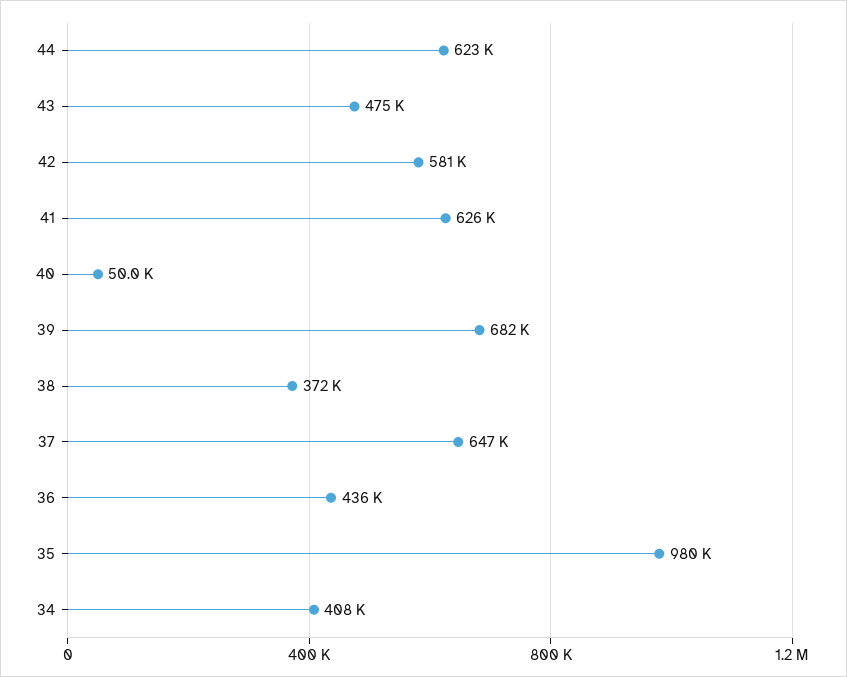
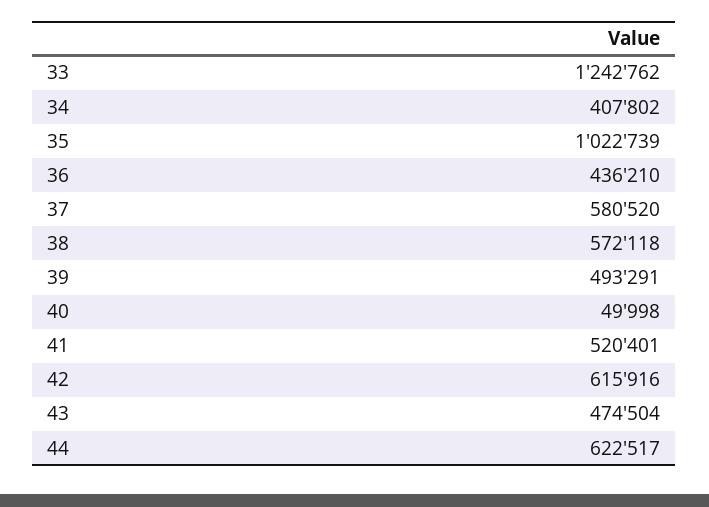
42: 581000 -> 615916
41: 626000 -> 520401
39: 682000 -> 493291
38: 372000 -> 572118
37: 647000 -> 580520
35: 980000 -> 1022739
33: none -> 1242762

